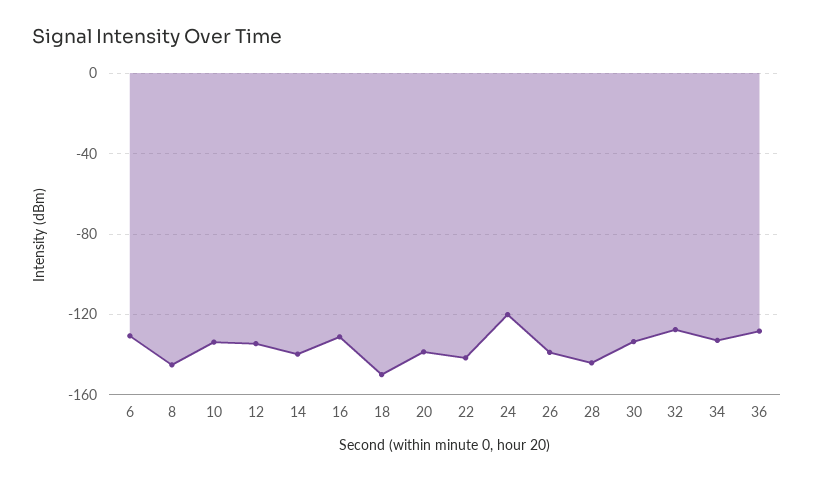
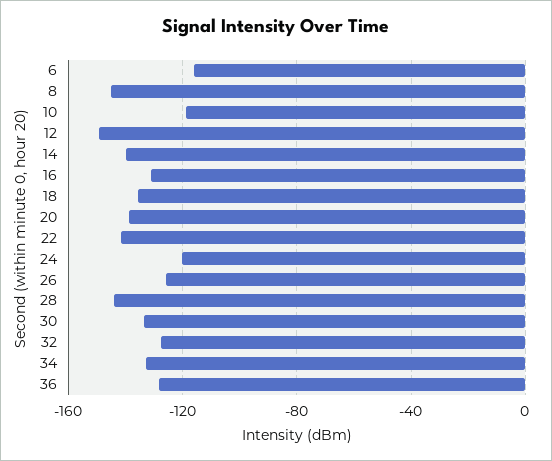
6: -130 -> -115
10: -135 -> -120
12: -135 -> -150
18: -150 -> -135
26: -140 -> -125

